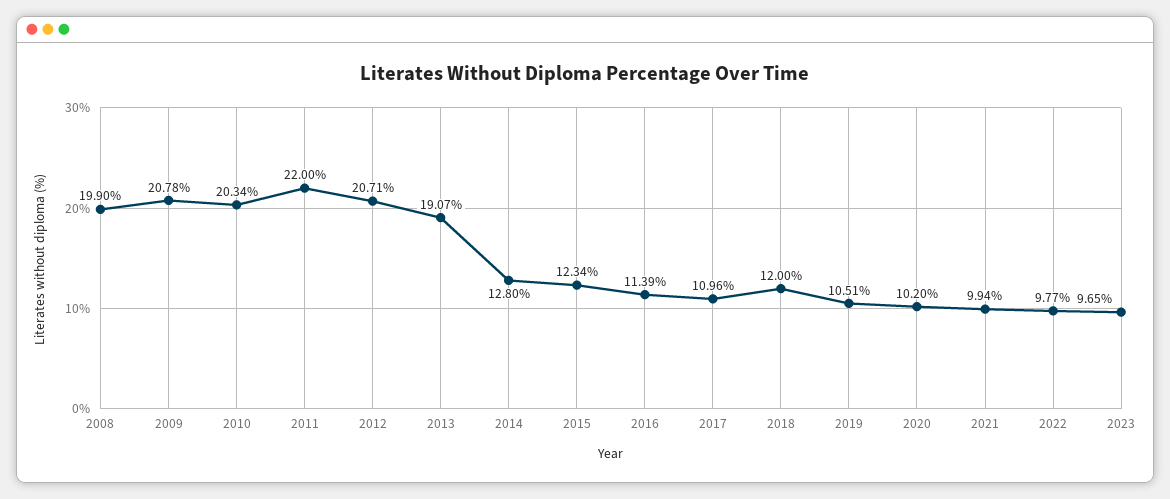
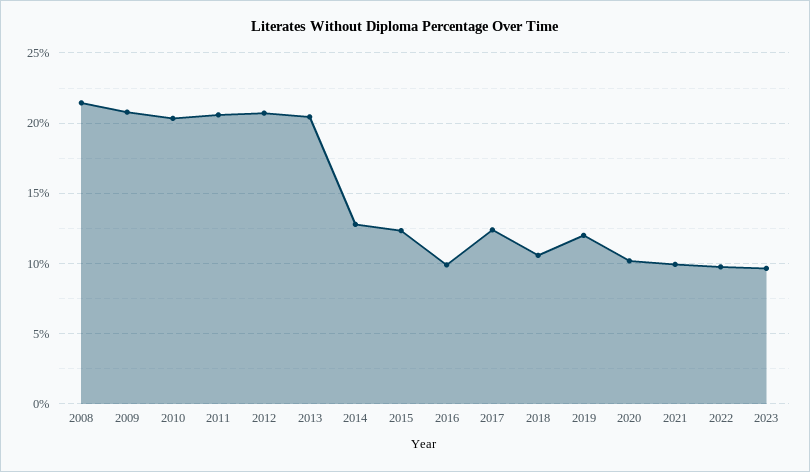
2008: 19.9 -> 21.5
2011: 22 -> 20.5
2013: 19.07 -> 20.5
2016: 11.39 -> 10
2017: 10.96 -> 12.5
2018: 12 -> 10.5
2019: 10.51 -> 12

